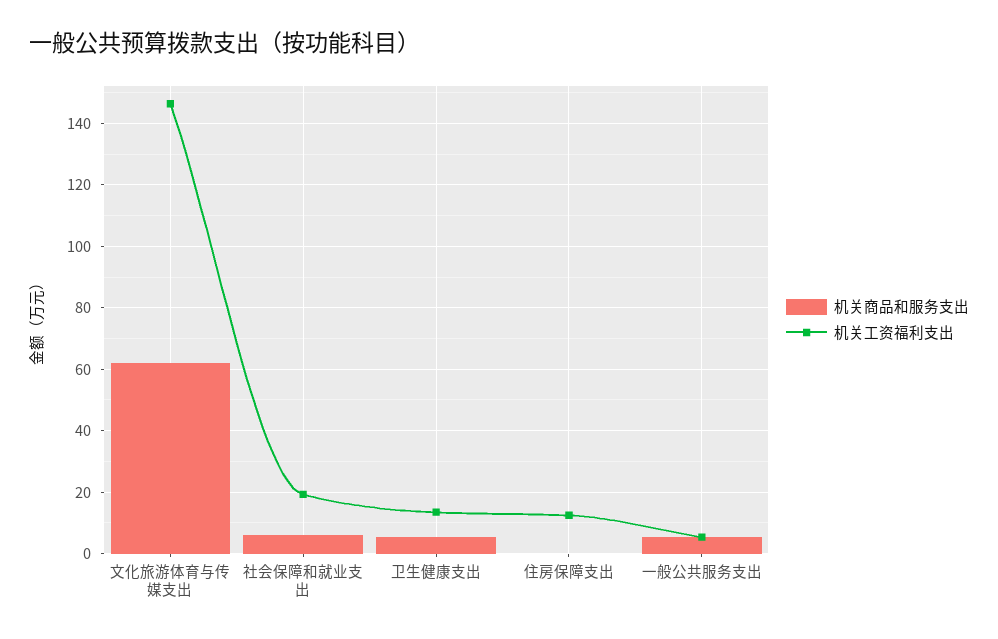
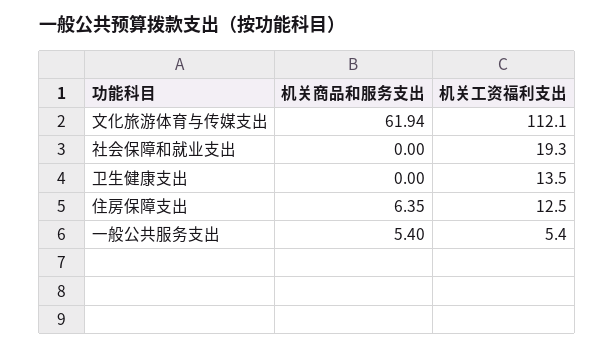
机关工资福利支出, 文化旅游体育与传媒支出: 146 -> 112.1
机关商品和服务支出, 社会保障和就业支出: 6 -> 0
机关商品和服务支出, 卫生健康支出: 6 -> 0
机关商品和服务支出, 住房保障支出: 0 -> 6.35

